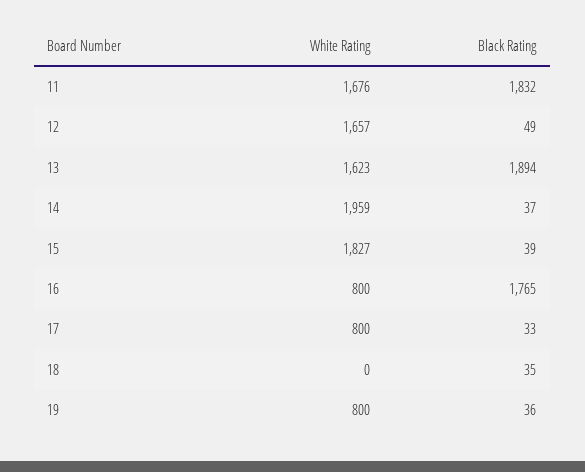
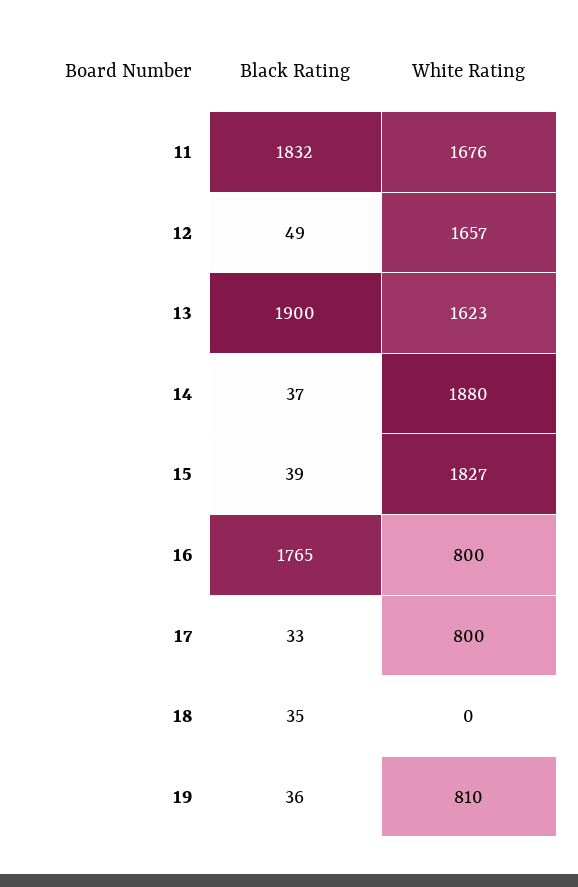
Black Rating, 13: 1894 -> 1900
White Rating, 14: 1959 -> 1880
White Rating, 19: 800 -> 810

